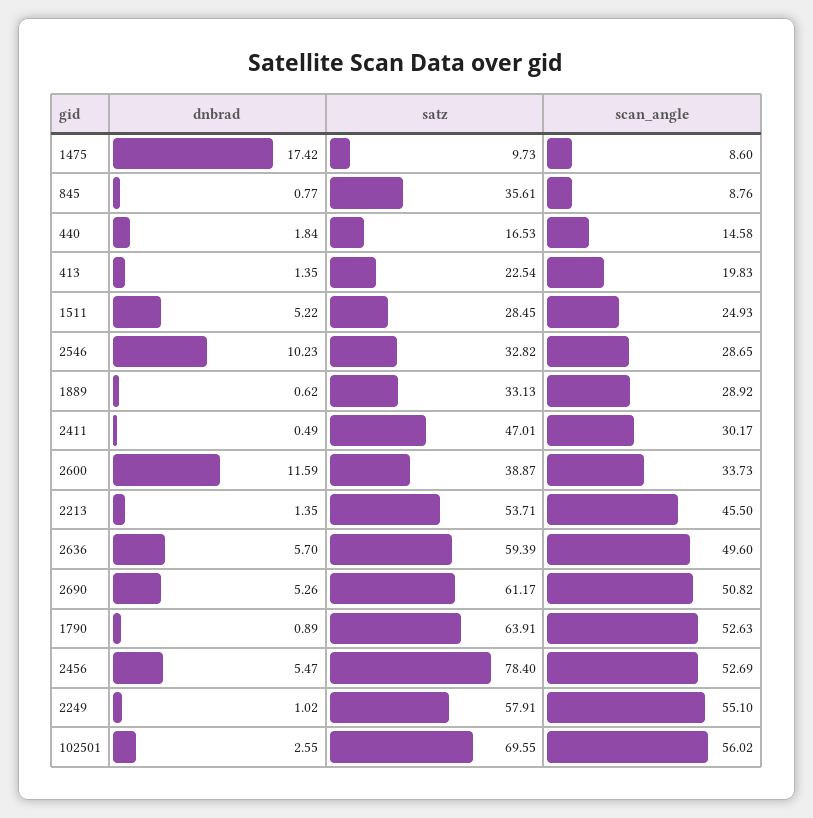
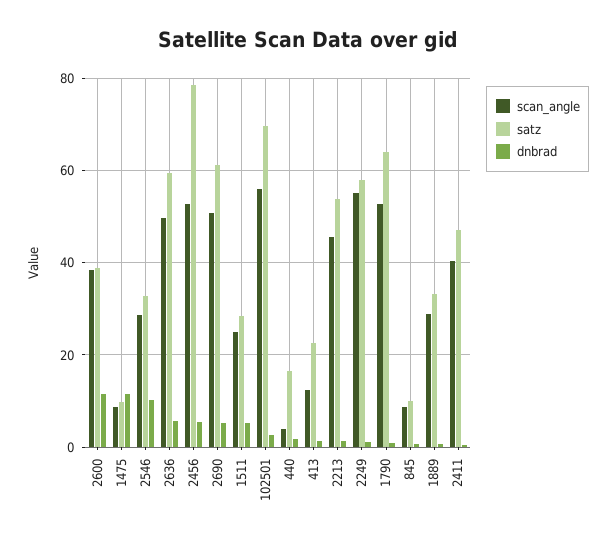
dnbrad, 1475: 17.42 -> 12
satz, 845: 35.61 -> 10
scan_angle, 440: 14.58 -> 4
scan_angle, 413: 19.83 -> 12
scan_angle, 2411: 30.17 -> 40
scan_angle, 2600: 33.73 -> 38

